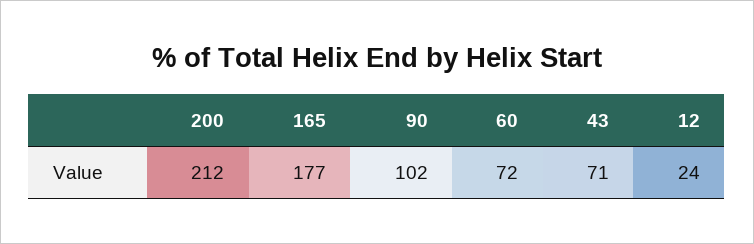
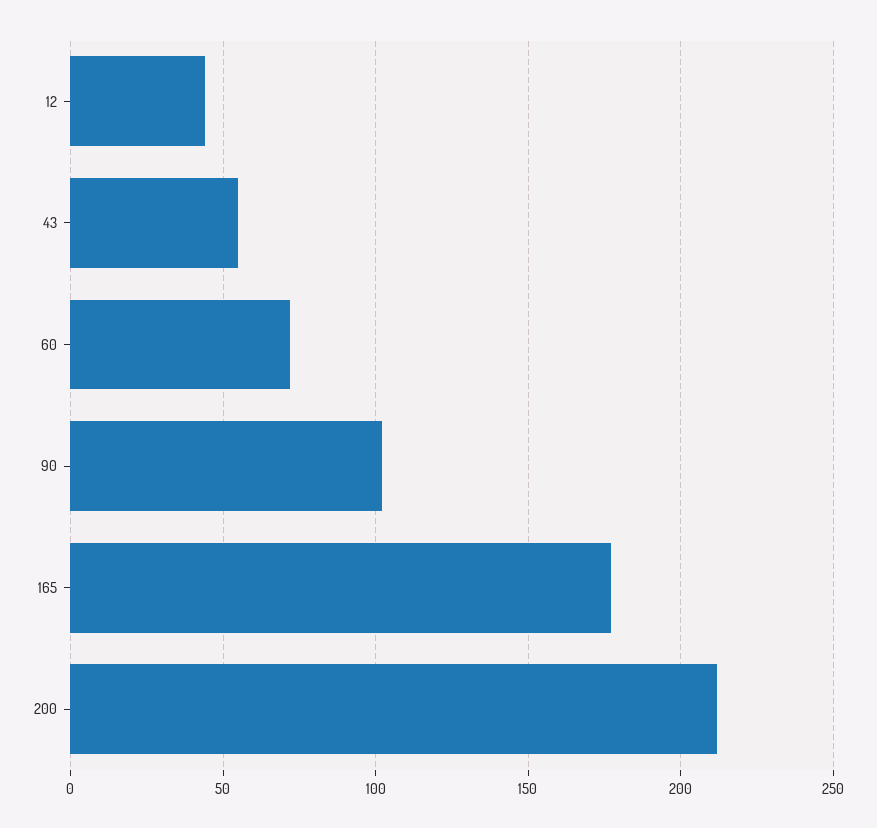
43: 71 -> 55
12: 24 -> 45

